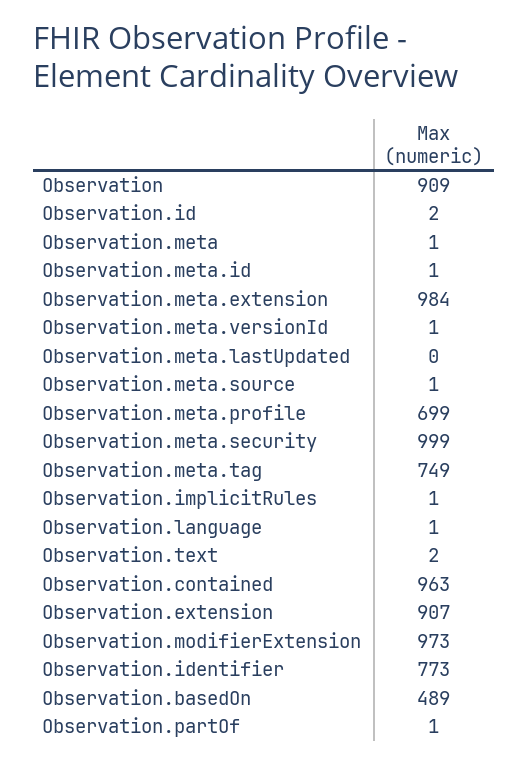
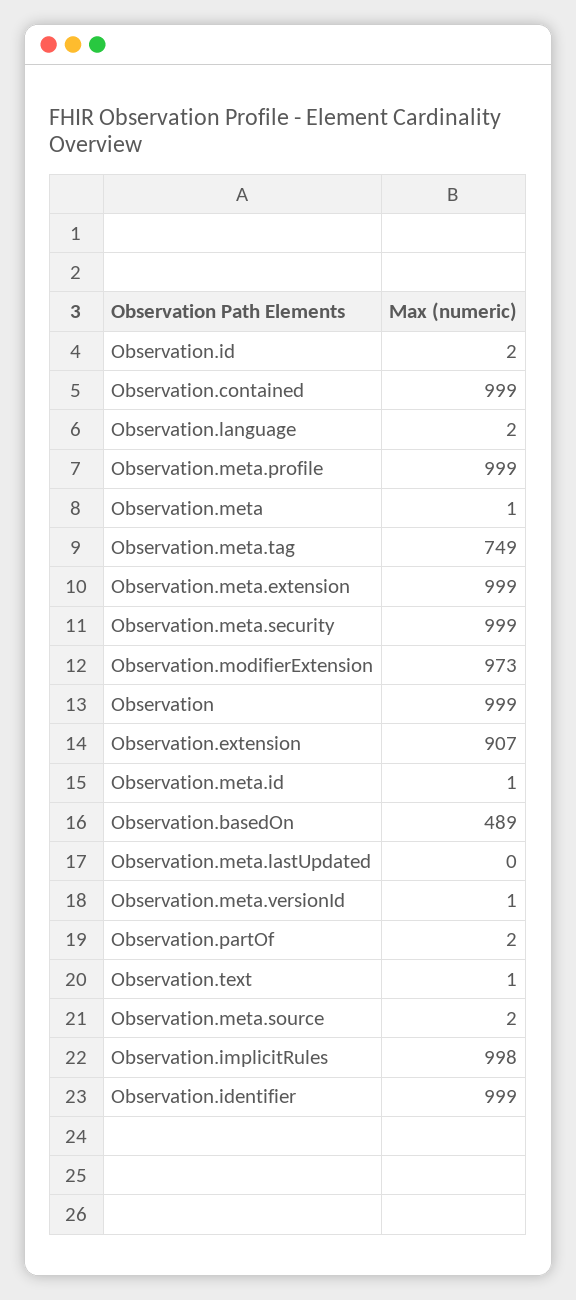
Observation: 909 -> 999
Observation.meta.extension: 984 -> 999
Observation.meta.source: 1 -> 2
Observation.meta.profile: 699 -> 999
Observation.implicitRules: 1 -> 998
Observation.language: 1 -> 2
Observation.text: 2 -> 1
Observation.contained: 963 -> 999
Observation.identifier: 773 -> 999
Observation.partOf: 1 -> 2

